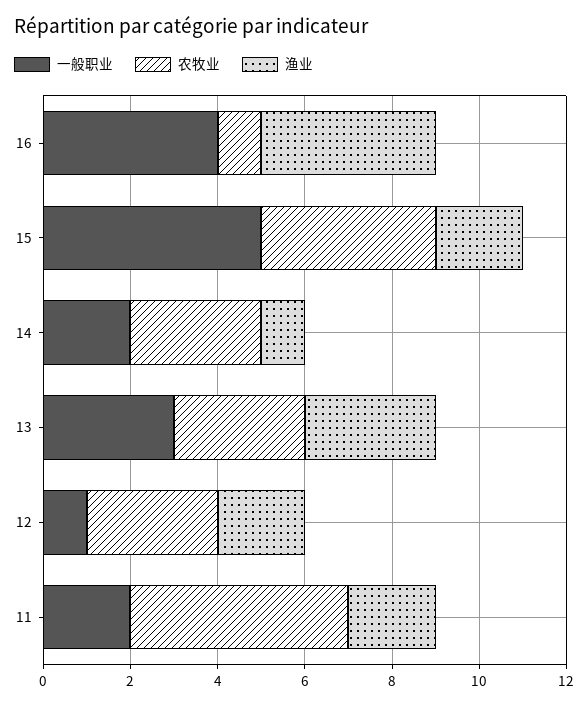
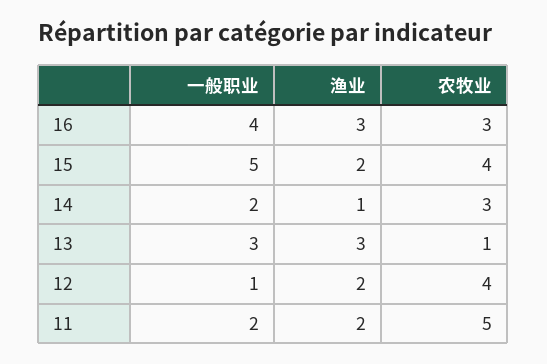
农牧业, 16: 1 -> 3
渔业, 16: 4 -> 3
农牧业, 13: 3 -> 1
农牧业, 12: 3 -> 4

